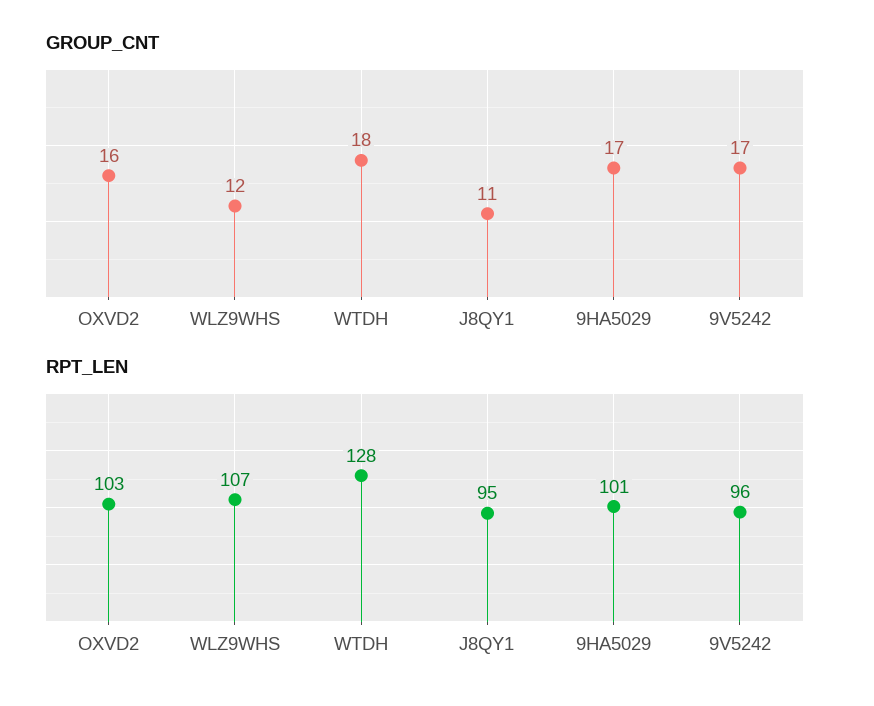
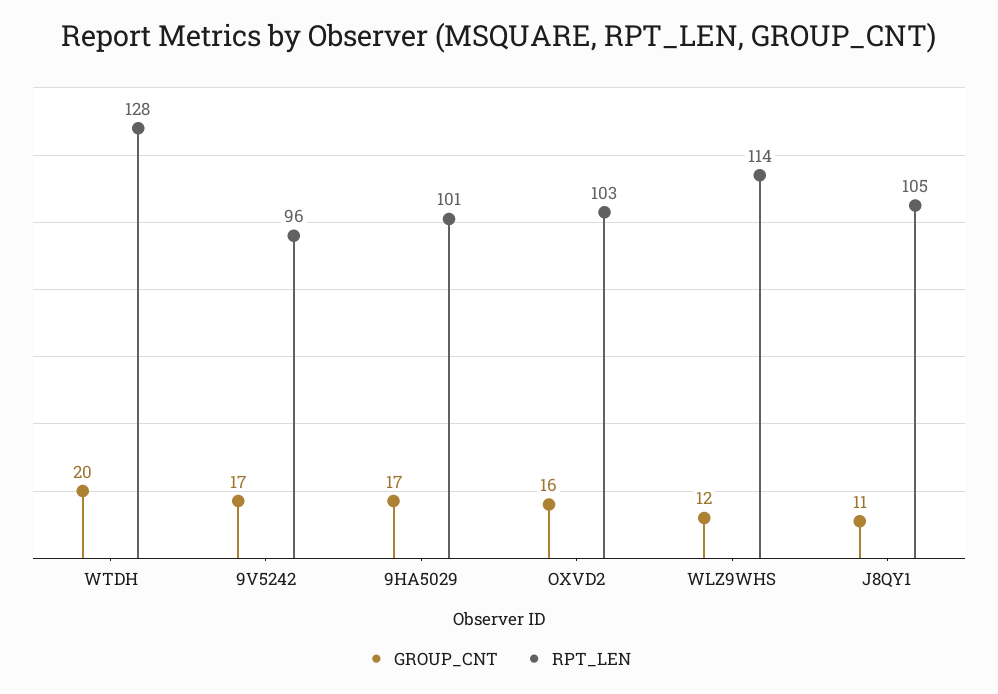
GROUP_CNT, WTDH: 18 -> 20
RPT_LEN, WLZ9WHS: 107 -> 114
RPT_LEN, J8QY1: 95 -> 105

